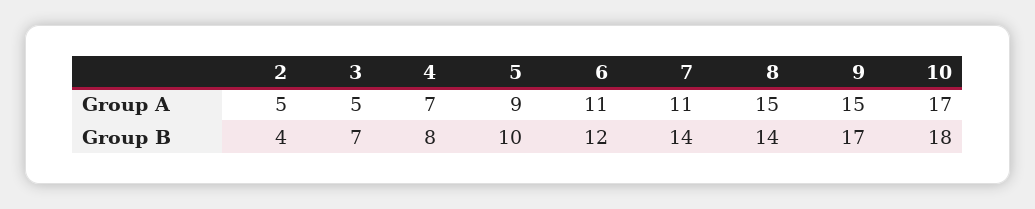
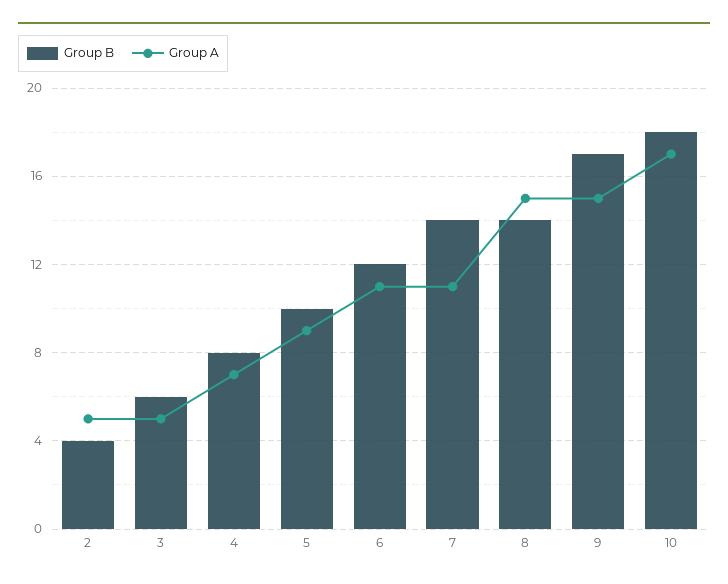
Group B, 3: 7 -> 6

